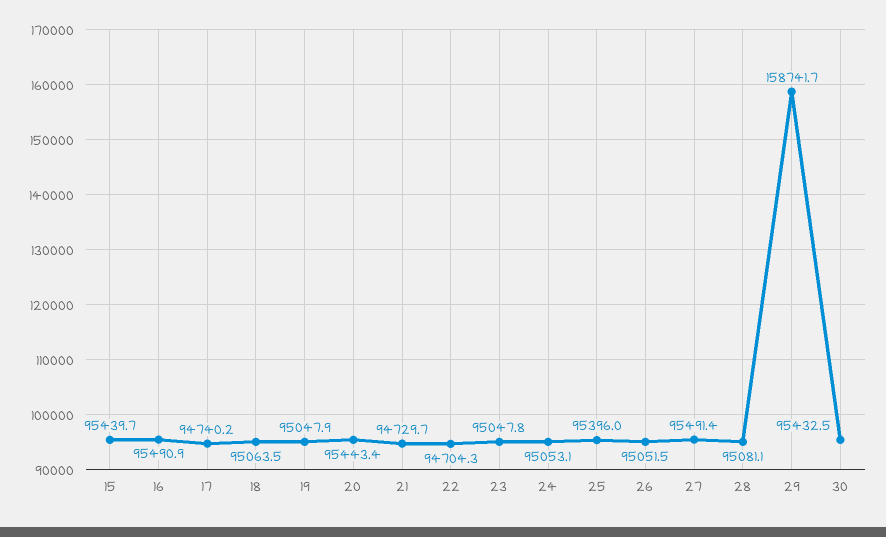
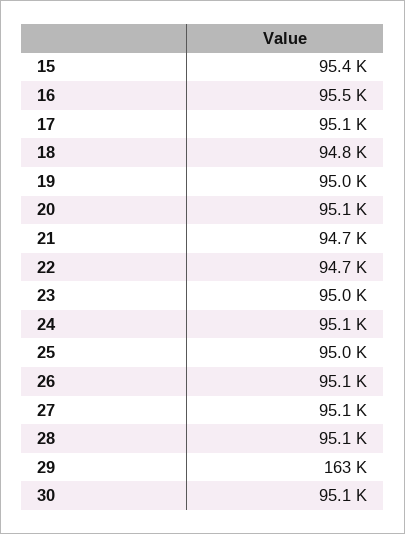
17: 94740.2 -> 95100
18: 95063.5 -> 94800
20: 95443.4 -> 95100
25: 95396 -> 95000
27: 95491.4 -> 95100
29: 158741.7 -> 163000
30: 95432.5 -> 95100

